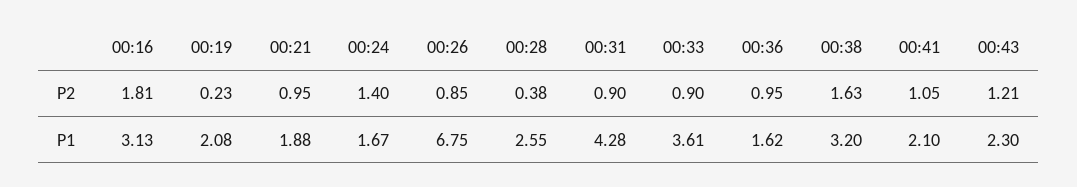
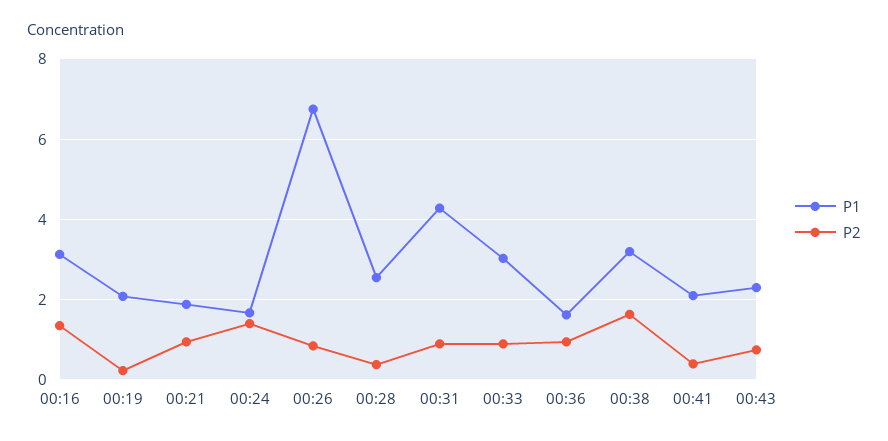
P2, 00:16: 1.81 -> 1.4
P2, 00:41: 1.05 -> 0.4
P2, 00:43: 1.21 -> 0.8
P1, 00:33: 3.61 -> 3

